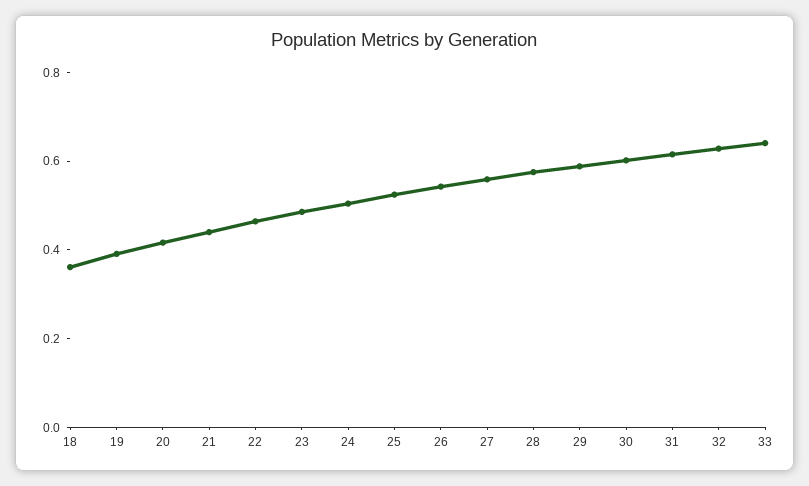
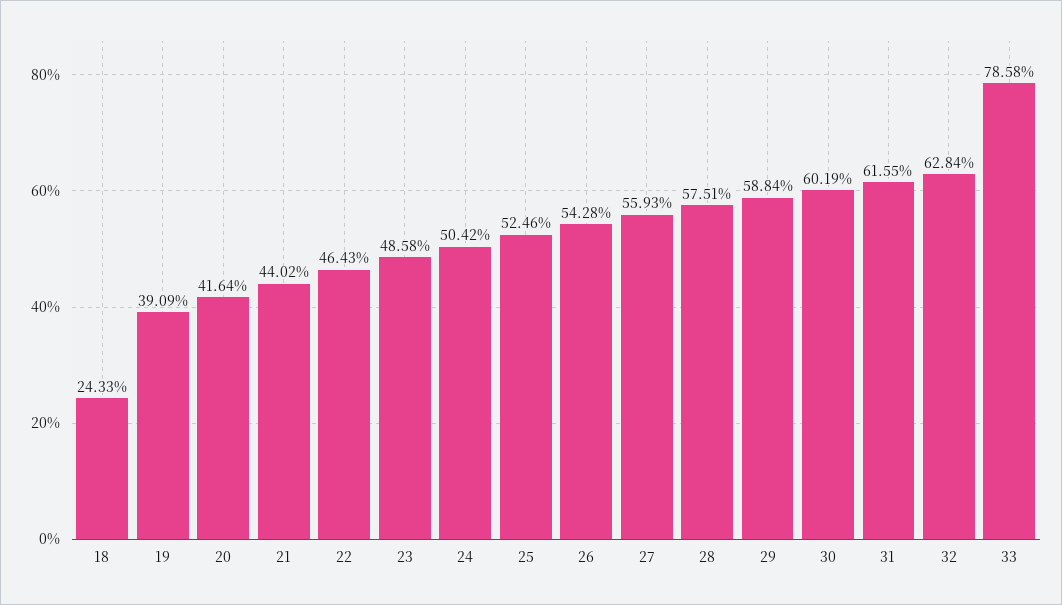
18: 0.35 -> 0.2433
33: 0.65 -> 0.7858

